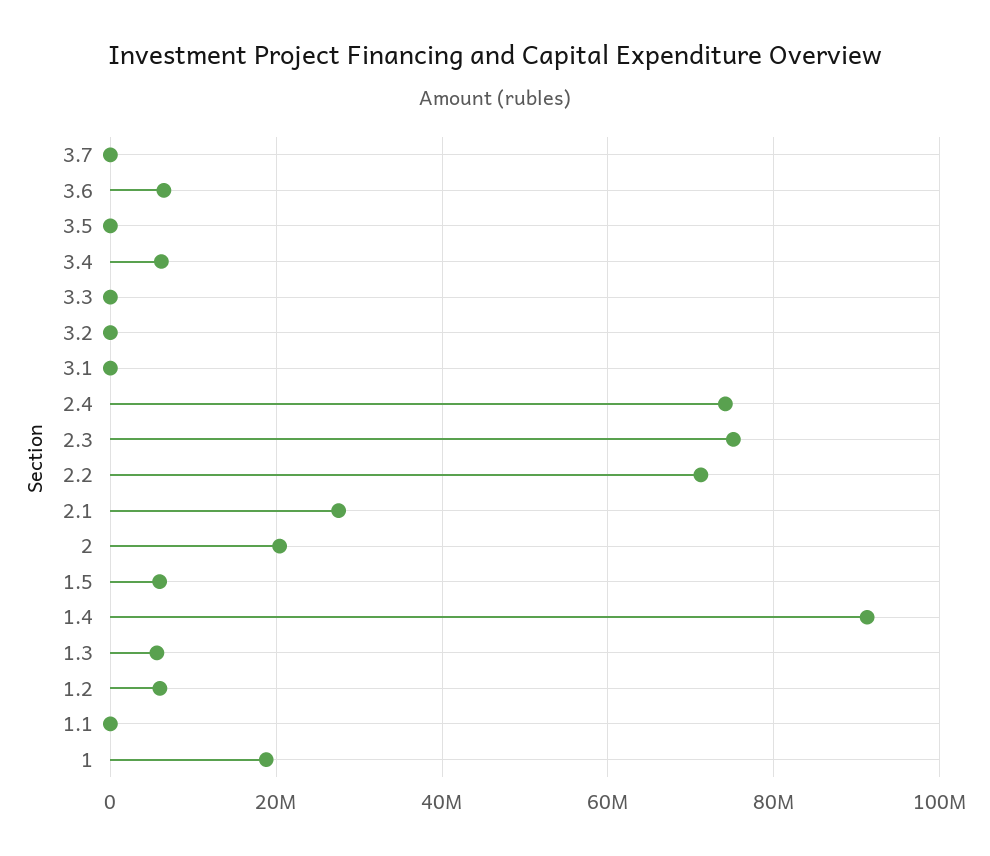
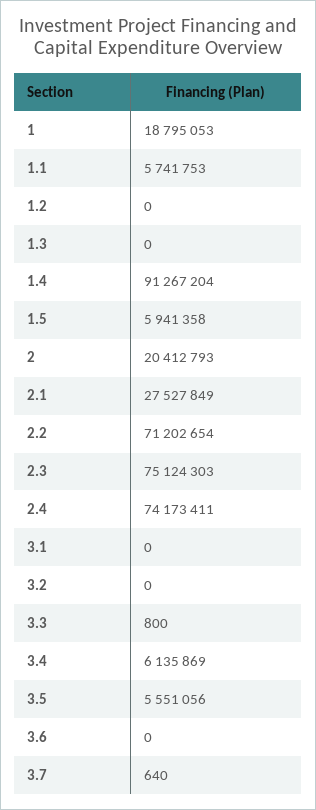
3.6: 6000000 -> 0
3.5: 0 -> 5551056
1.3: 6000000 -> 0
1.2: 6000000 -> 0
1.1: 0 -> 5741753

